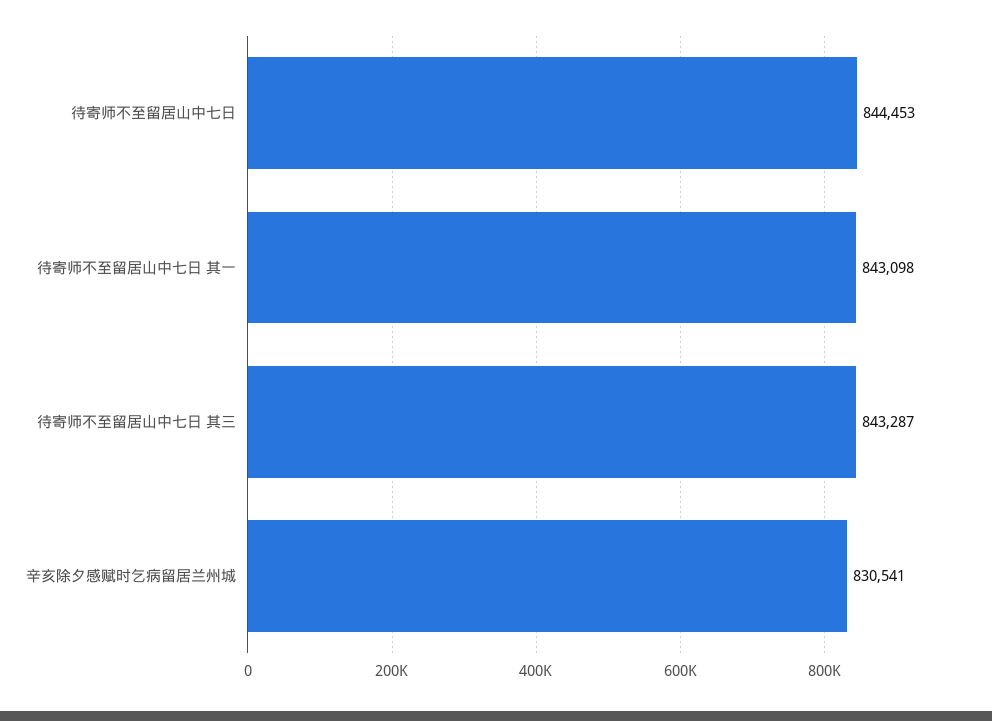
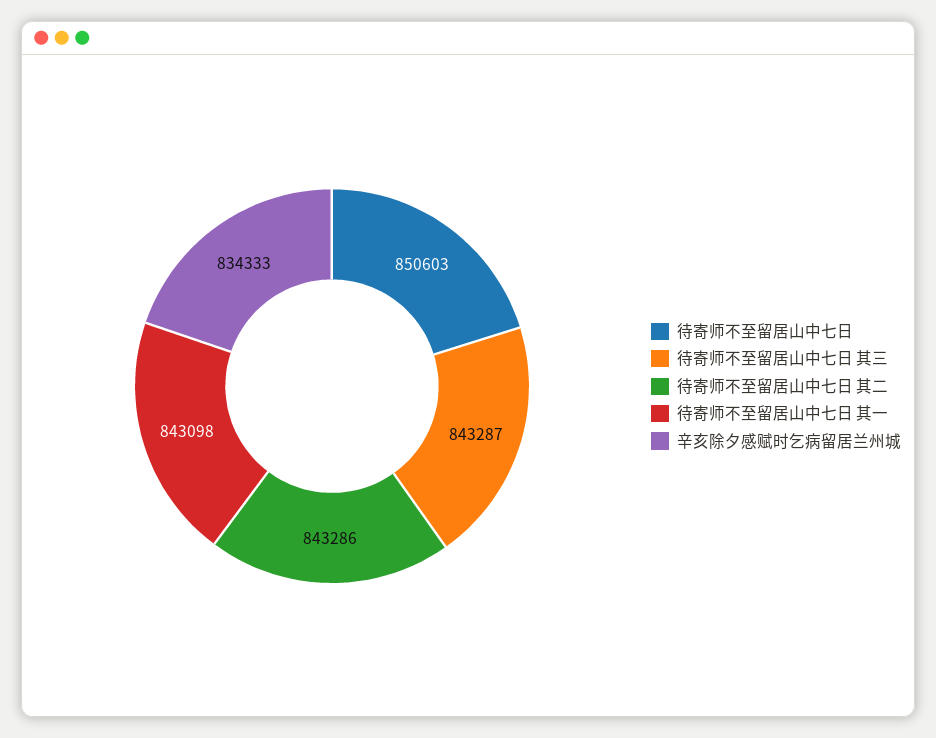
待寄师不至留居山中七日: 844453 -> 850603
辛亥除夕感赋时乞病留居兰州城: 830541 -> 834333
待寄师不至留居山中七日 其二: none -> 843286

